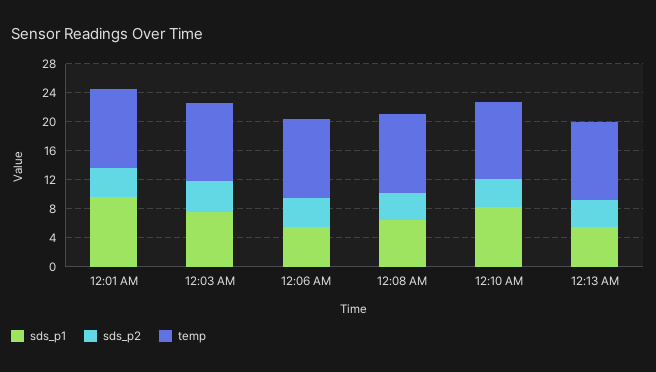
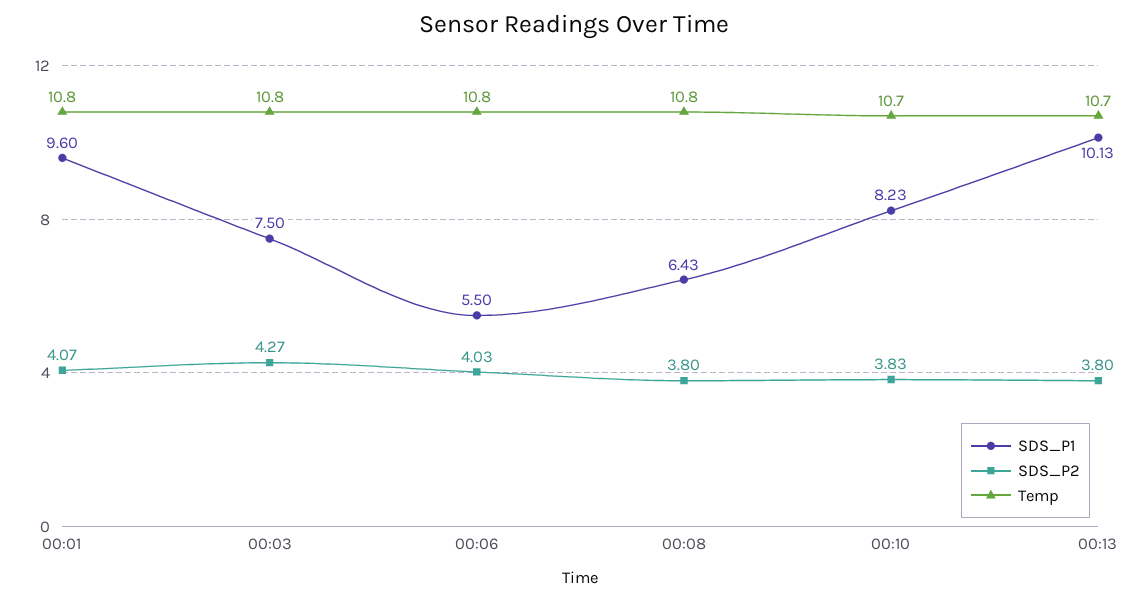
sds_p1, 12:13 AM: 6 -> 10.13

